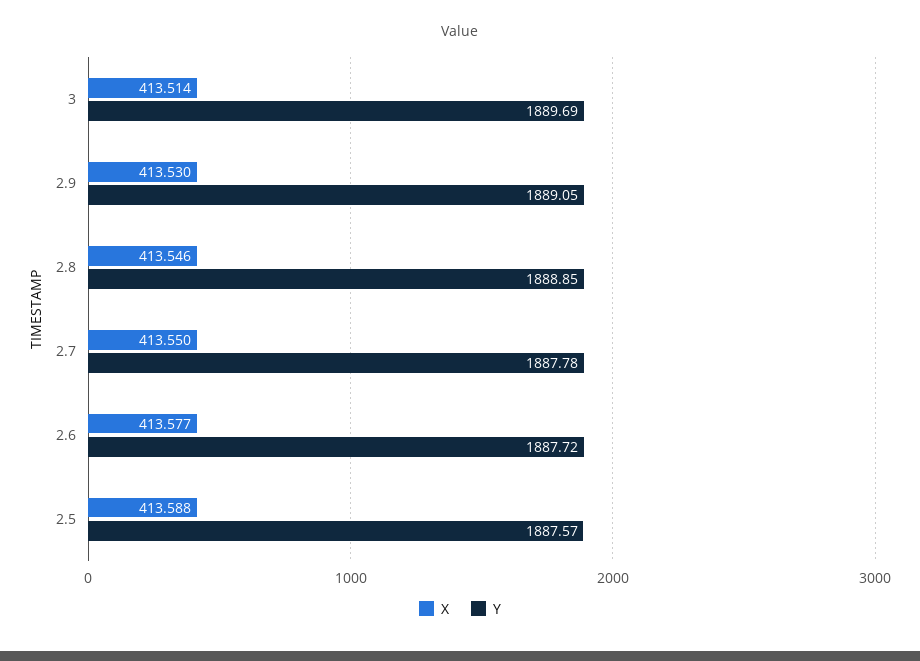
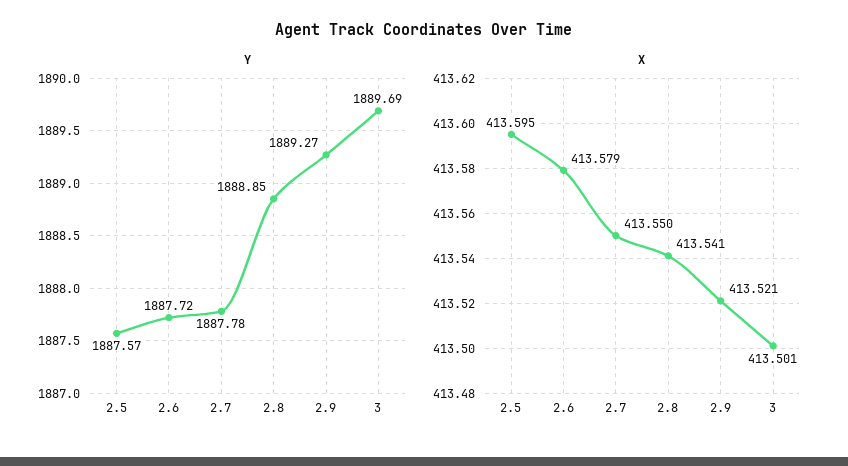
X, 3: 413.514 -> 413.501
X, 2.9: 413.53 -> 413.521
Y, 2.9: 1889.05 -> 1889.27
X, 2.8: 413.546 -> 413.541
X, 2.6: 413.577 -> 413.579
X, 2.5: 413.588 -> 413.595

